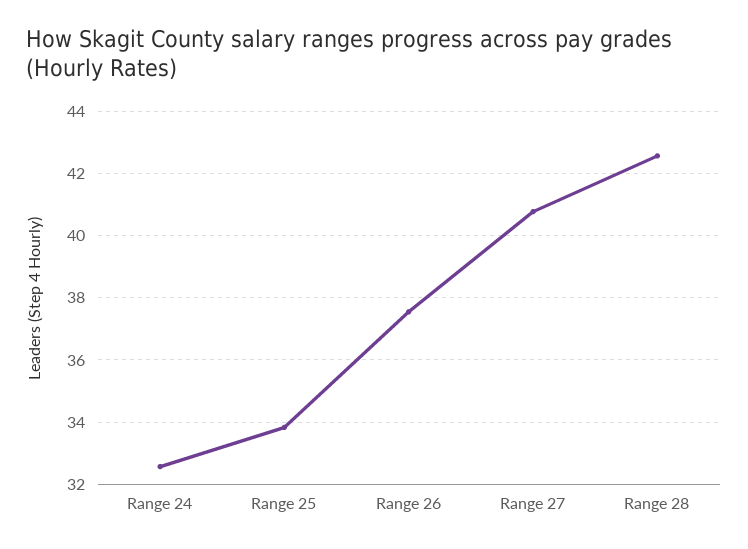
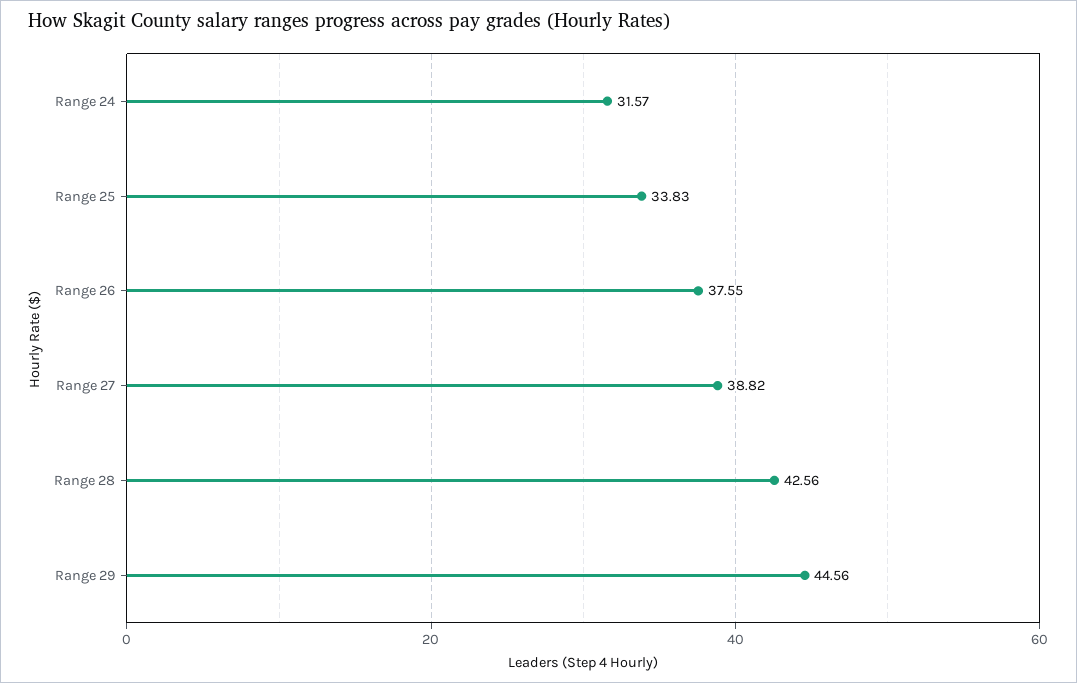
Range 24: 32.6 -> 31.57
Range 27: 40.8 -> 38.82
Range 29: none -> 44.56

